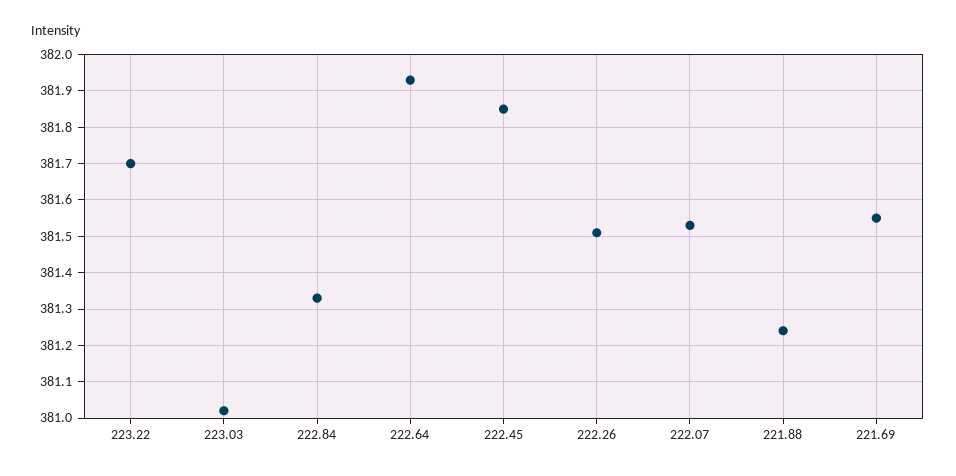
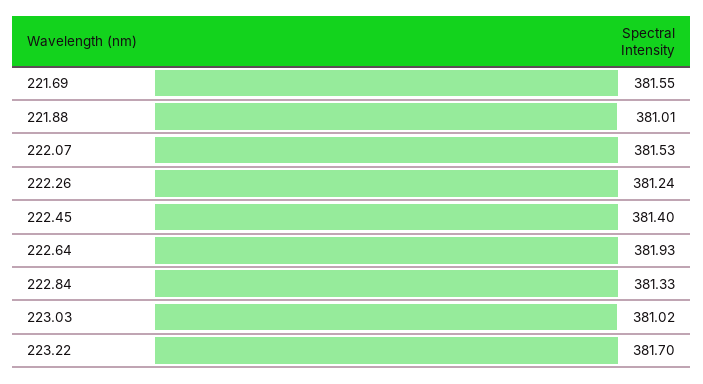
222.45: 381.85 -> 381.4
222.26: 381.5 -> 381.24
221.88: 381.25 -> 381.01

